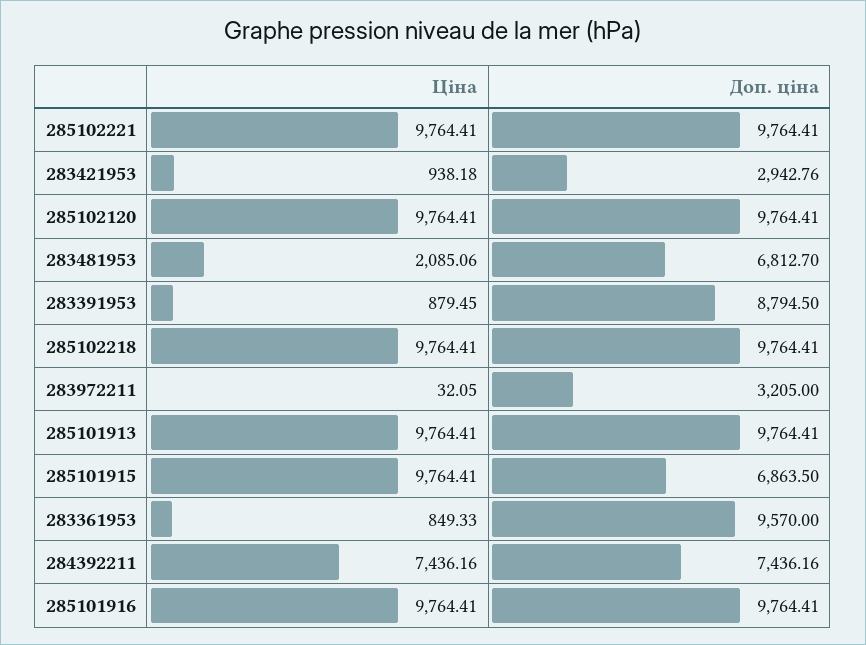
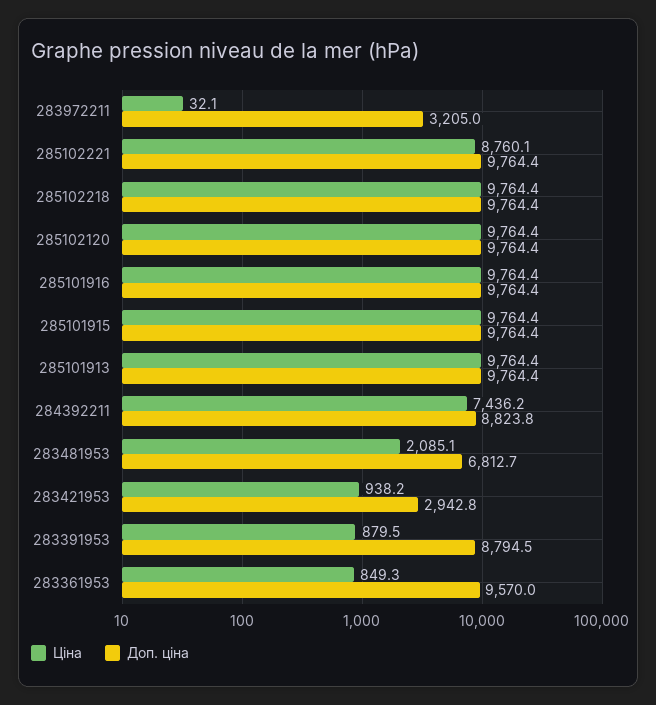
Ціна, 285102221: 9764.41 -> 8760.1
Доп. ціна, 285101915: 6863.5 -> 9764.4
Доп. ціна, 284392211: 7436.16 -> 8823.8

